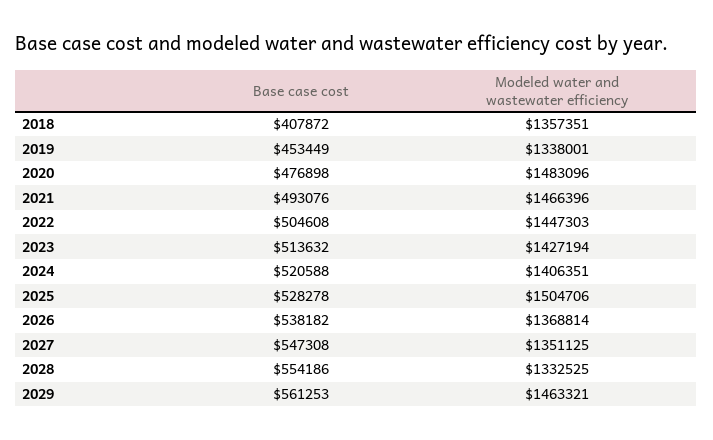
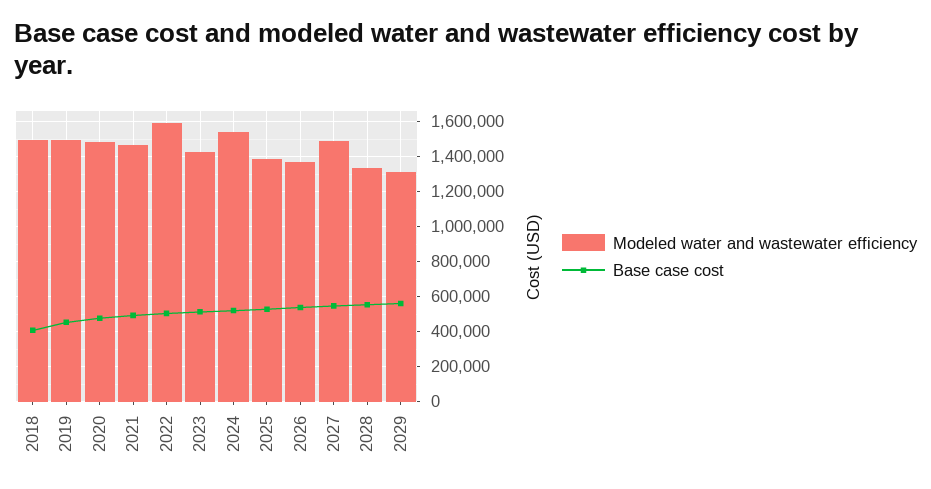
Modeled water and wastewater efficiency, 2018: 1357351 -> 1500000
Modeled water and wastewater efficiency, 2019: 1338001 -> 1500000
Modeled water and wastewater efficiency, 2022: 1447303 -> 1600000
Modeled water and wastewater efficiency, 2024: 1406351 -> 1550000
Modeled water and wastewater efficiency, 2025: 1504706 -> 1400000
Modeled water and wastewater efficiency, 2027: 1351125 -> 1500000
Modeled water and wastewater efficiency, 2029: 1463321 -> 1300000

